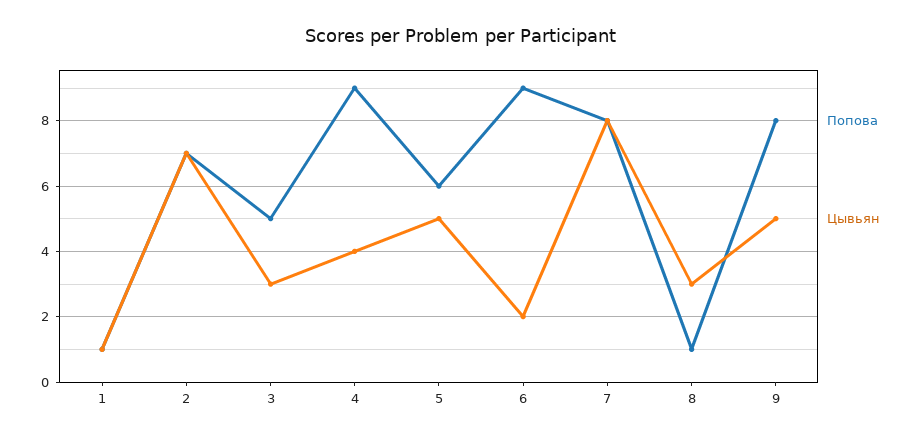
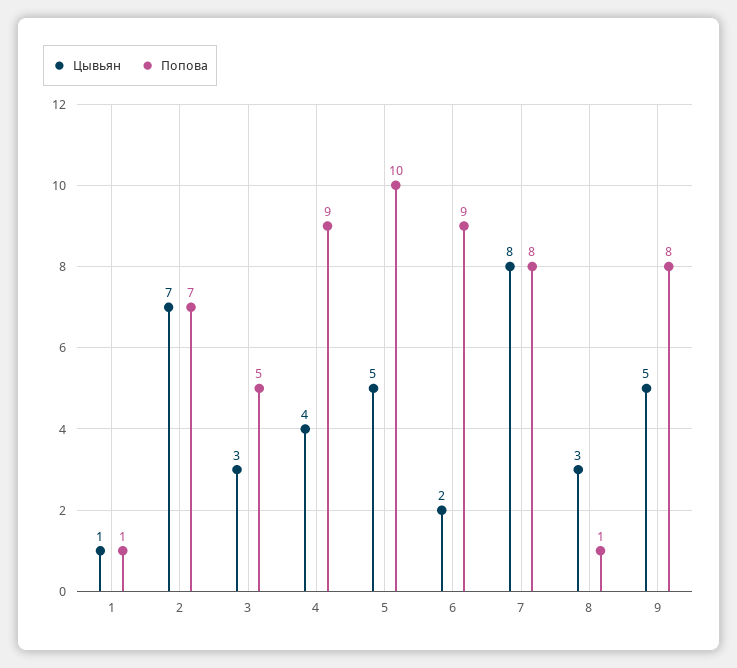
Попова, 5: 6 -> 10

